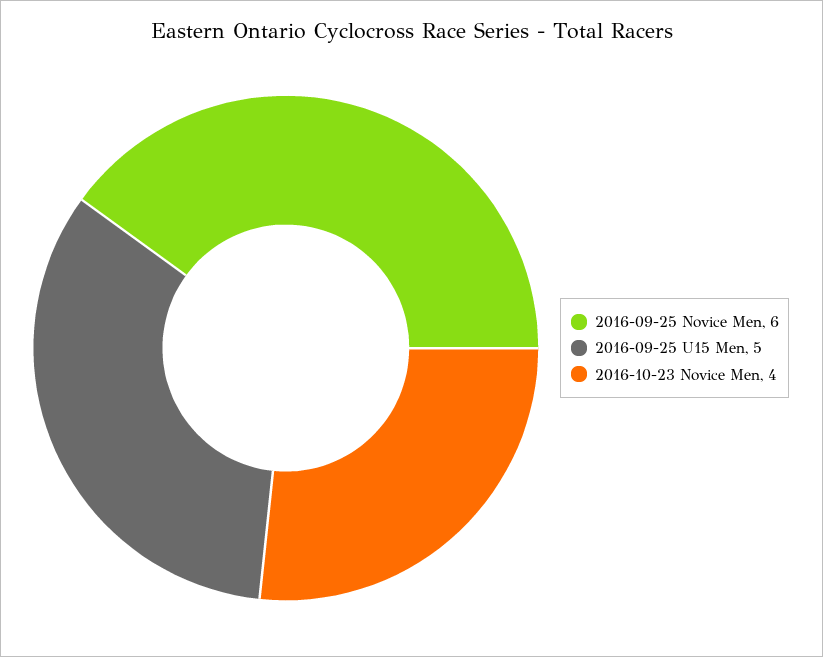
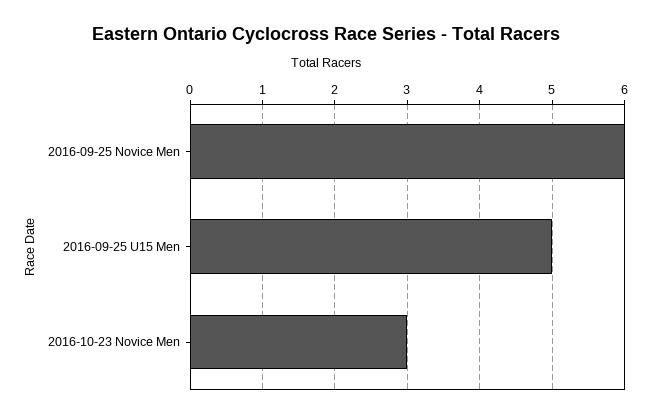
2016-10-23 Novice Men: 4 -> 3

